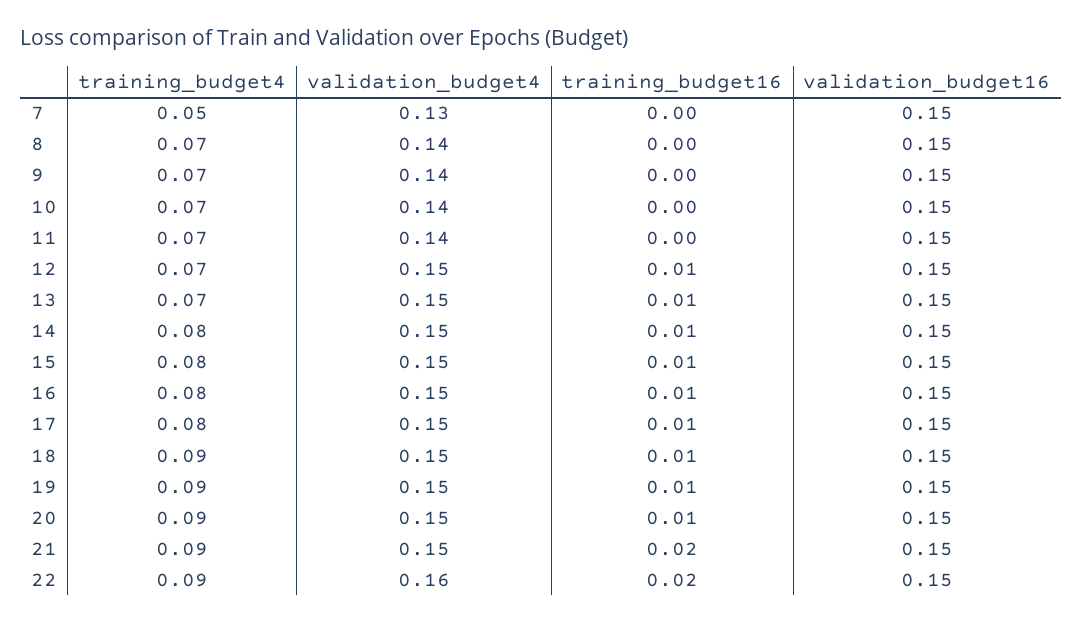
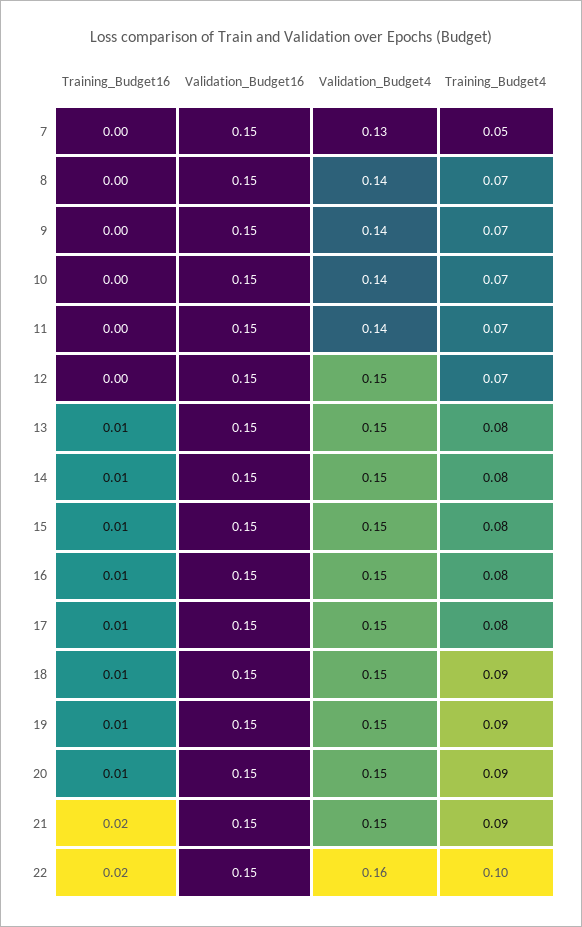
training_budget16, 12: 0.01 -> 0
training_budget4, 13: 0.07 -> 0.08
training_budget4, 22: 0.09 -> 0.1

